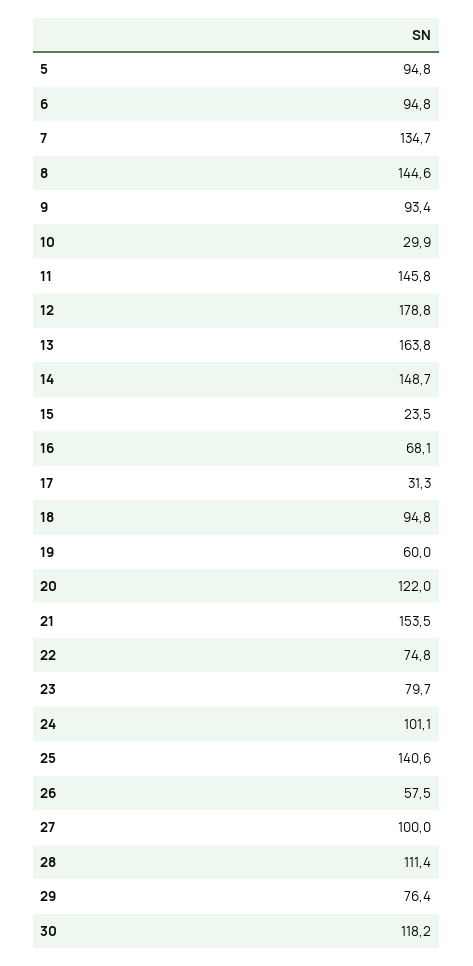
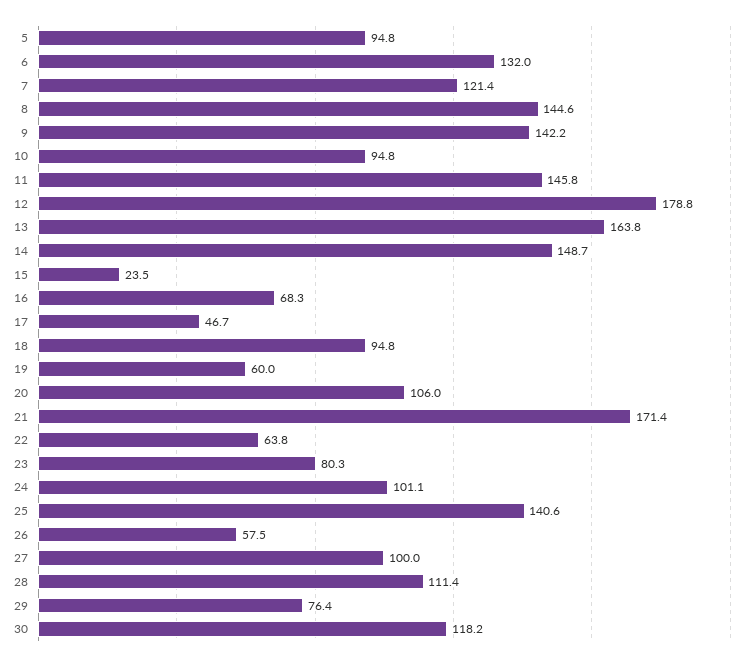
6: 94.8 -> 132
7: 134.7 -> 121.4
9: 93.4 -> 142.2
10: 29.9 -> 94.8
16: 68.1 -> 68.3
17: 31.3 -> 46.7
20: 122 -> 106
21: 153.5 -> 171.4
22: 74.8 -> 63.8
23: 79.7 -> 80.3

